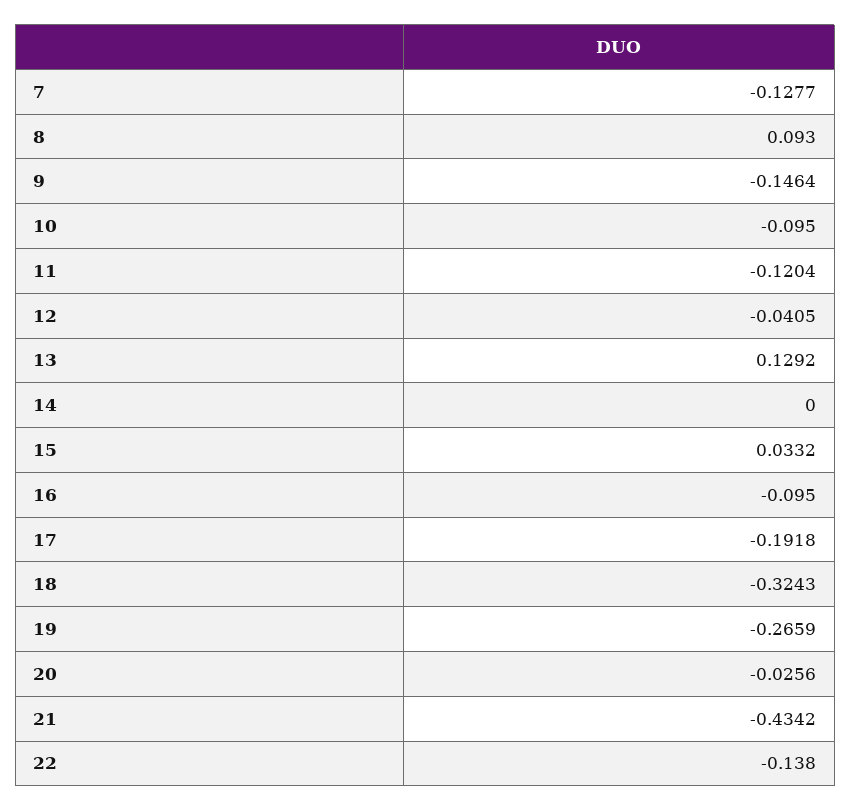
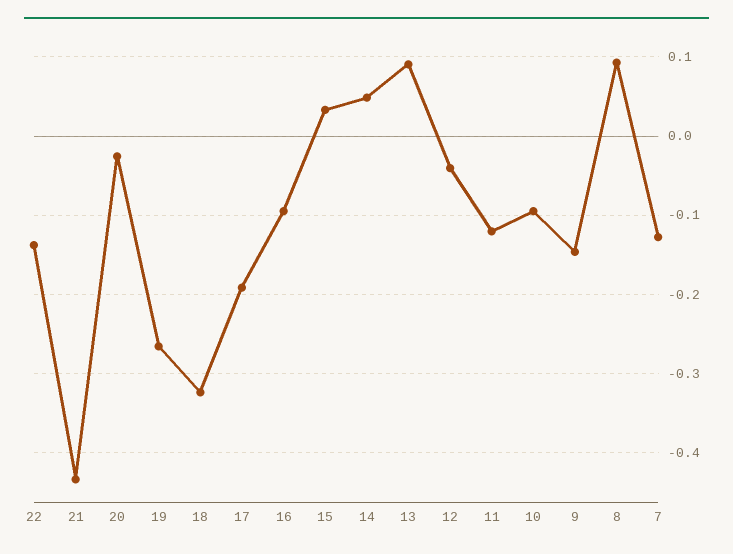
13: 0.1292 -> 0.09
14: 0 -> 0.05

